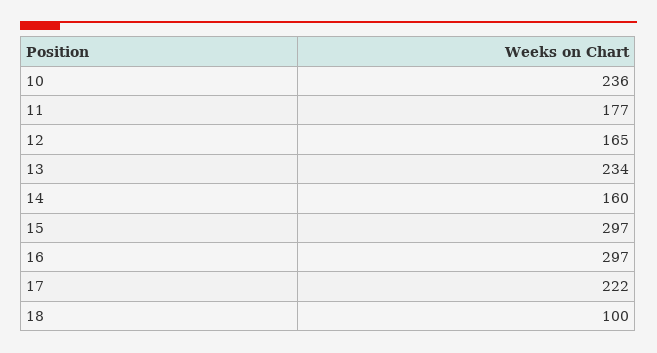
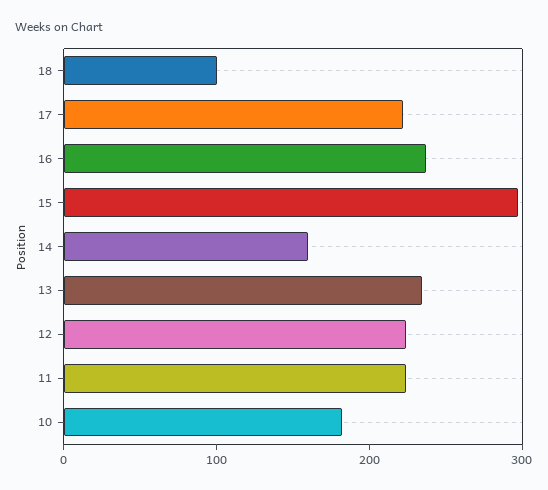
10: 236 -> 180
11: 177 -> 220
12: 165 -> 220
16: 297 -> 240

